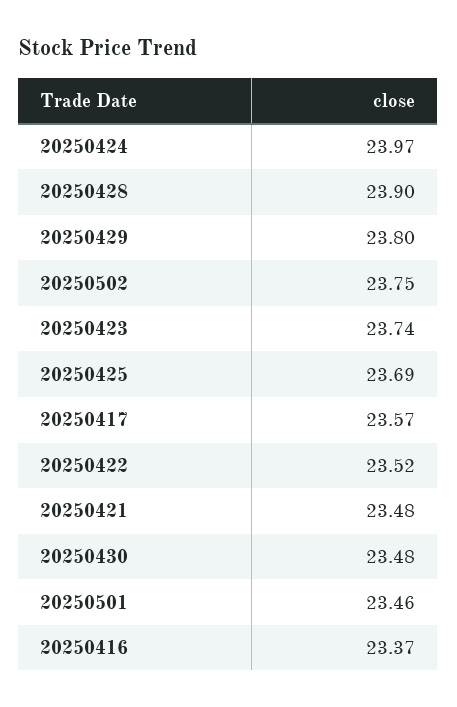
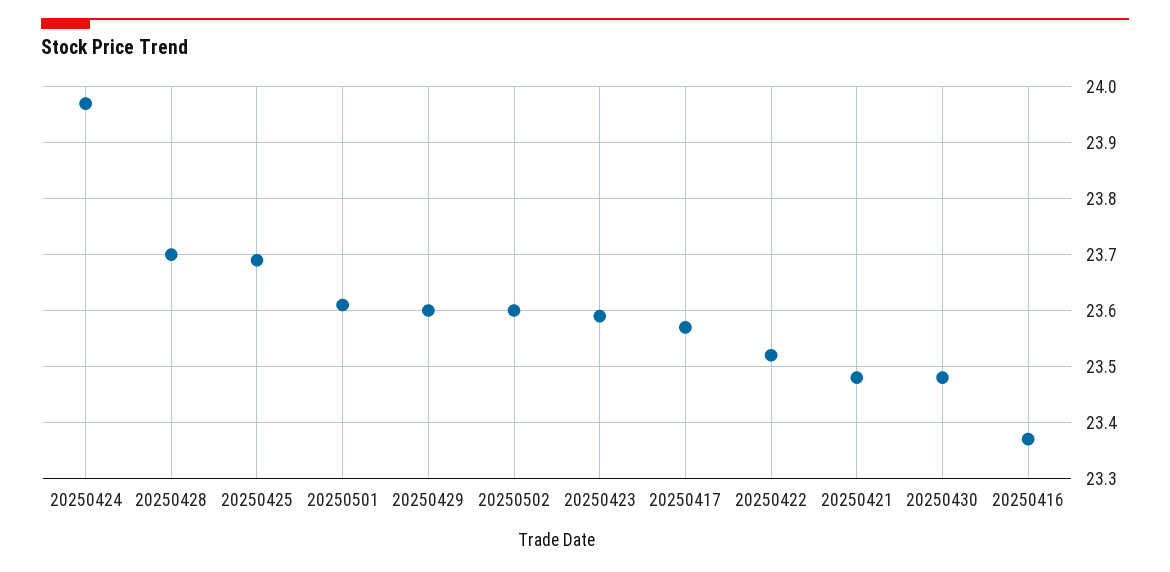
20250428: 23.9 -> 23.7
20250429: 23.8 -> 23.6
20250502: 23.75 -> 23.6
20250423: 23.74 -> 23.6
20250501: 23.46 -> 23.6

